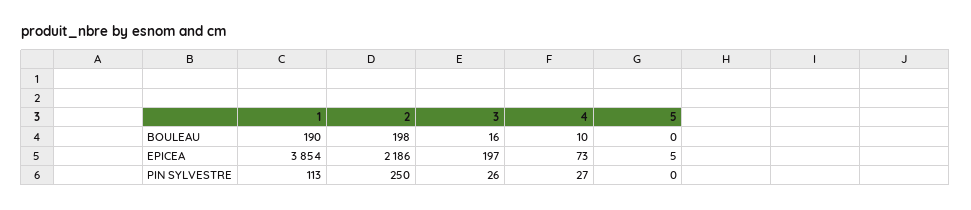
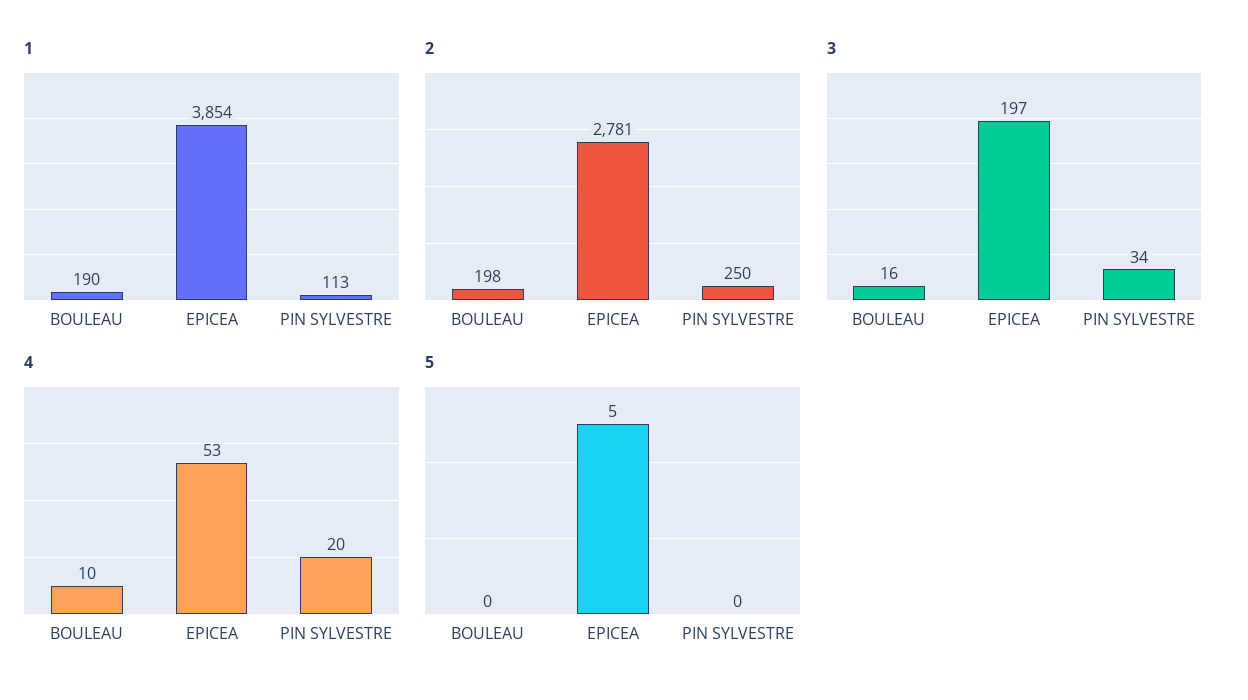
2, EPICEA: 2186 -> 2781
4, EPICEA: 73 -> 53
3, PIN SYLVESTRE: 26 -> 34
4, PIN SYLVESTRE: 27 -> 20

